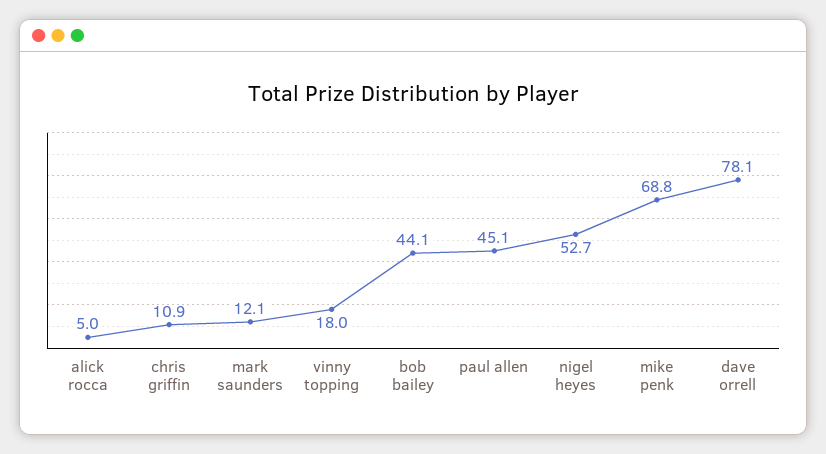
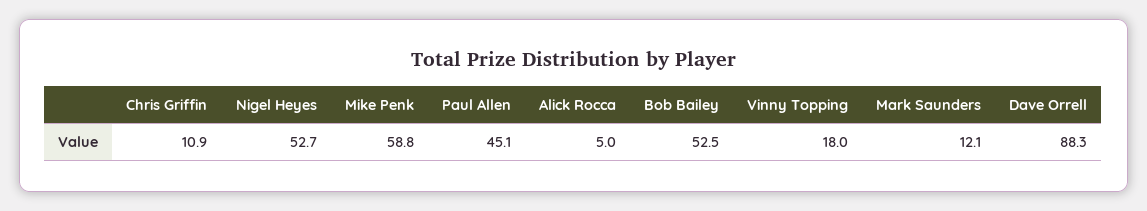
bob bailey: 44.1 -> 52.5
mike penk: 68.8 -> 58.8
dave orrell: 78.1 -> 88.3

